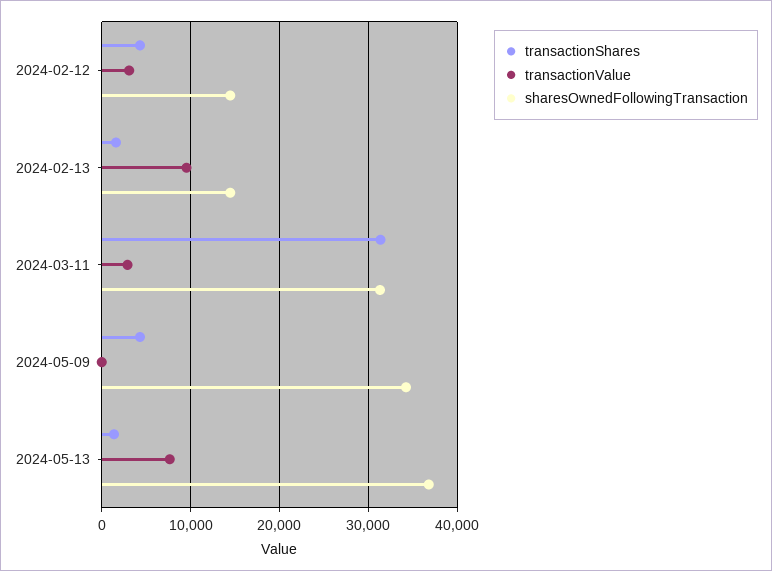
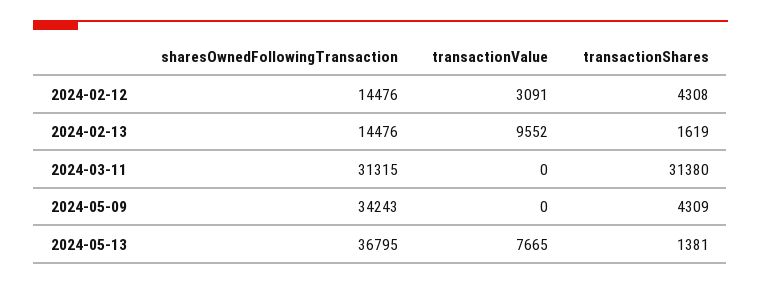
transactionValue, 2024-03-11: 3000 -> 0

